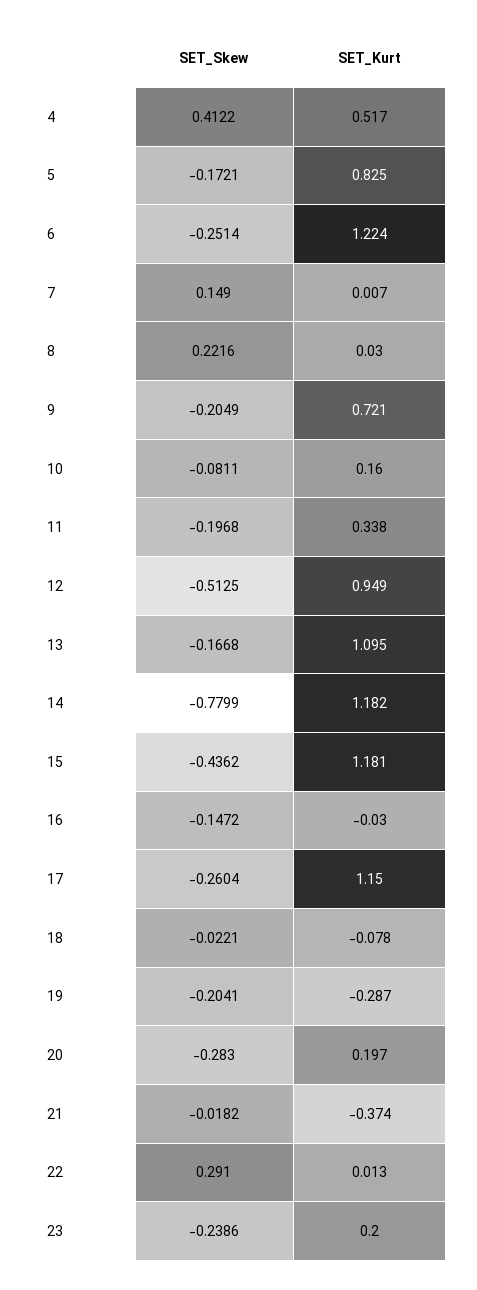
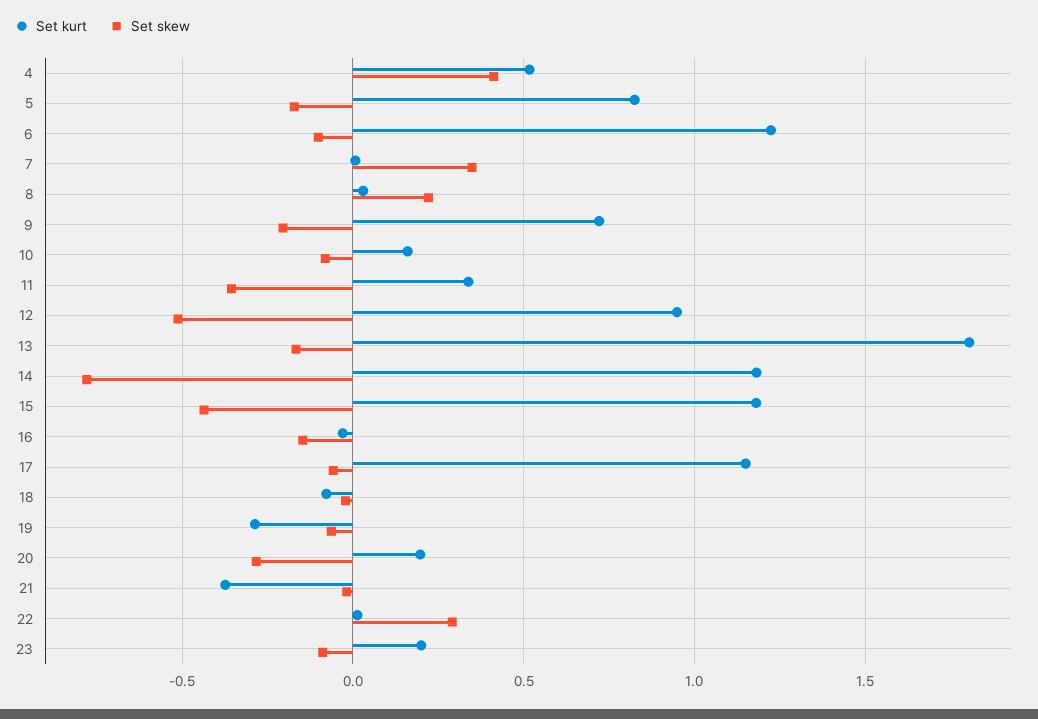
SET_Skew, 6: -0.2514 -> -0.1
SET_Skew, 7: 0.149 -> 0.35
SET_Skew, 11: -0.1968 -> -0.35
SET_Kurt, 13: 1.095 -> 1.8
SET_Skew, 17: -0.2604 -> -0.05
SET_Skew, 19: -0.2041 -> -0.05
SET_Skew, 23: -0.2386 -> -0.1

